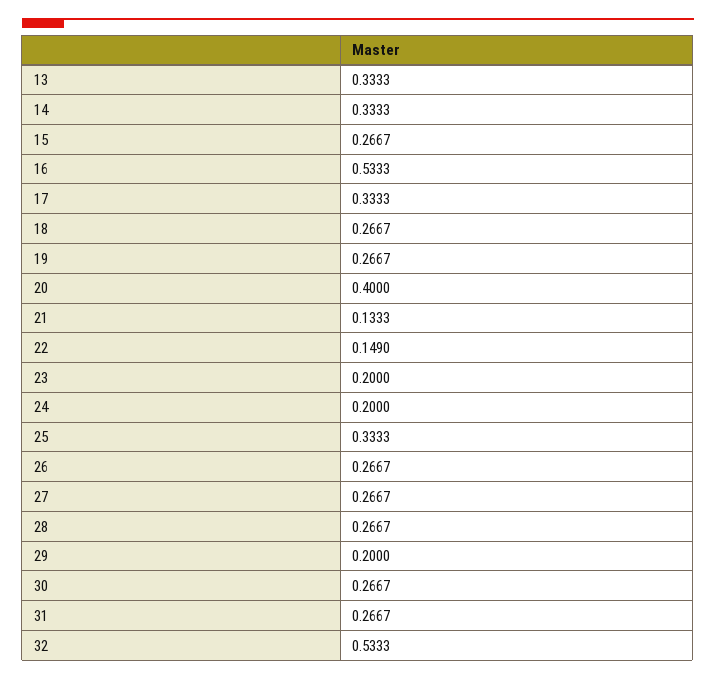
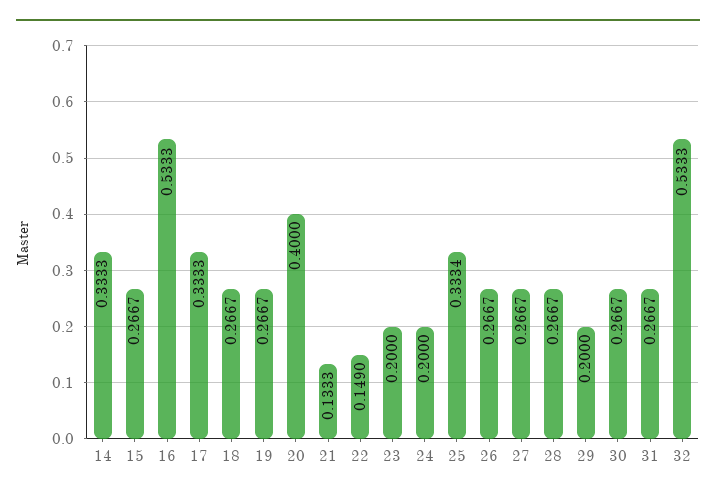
13: 0.3333 -> none
25: 0.3333 -> 0.3334

